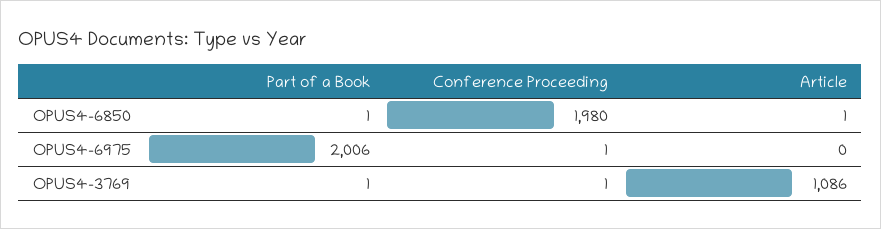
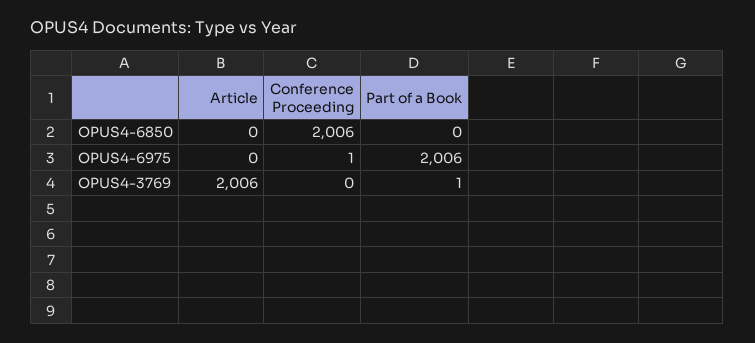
Part of a Book, OPUS4-6850: 1 -> 0
Conference Proceeding, OPUS4-6850: 1980 -> 2006
Article, OPUS4-6850: 1 -> 0
Conference Proceeding, OPUS4-3769: 1 -> 0
Article, OPUS4-3769: 1086 -> 2006

